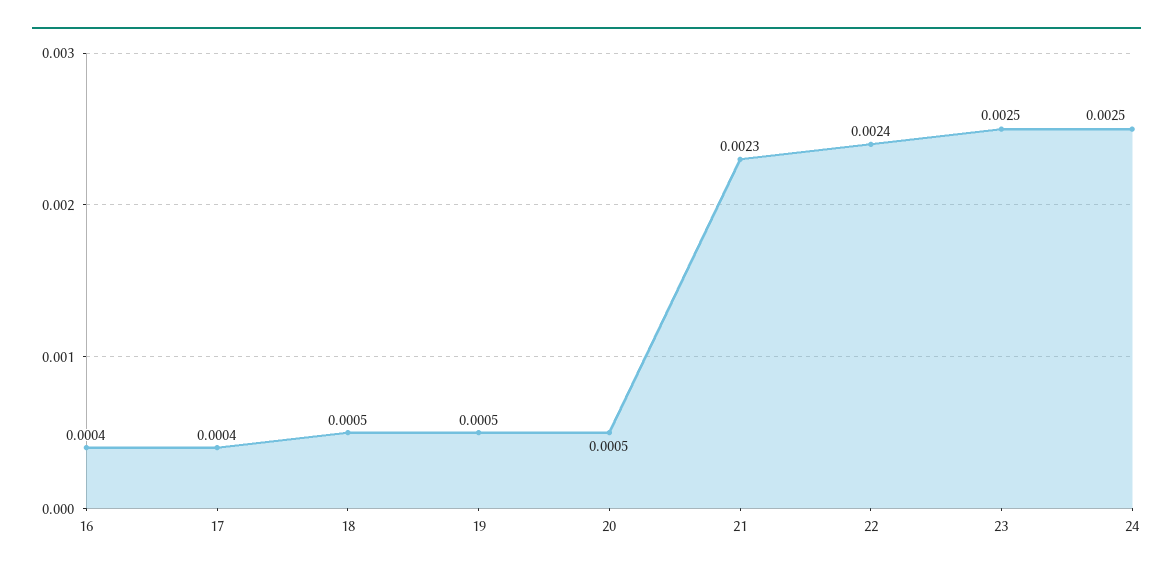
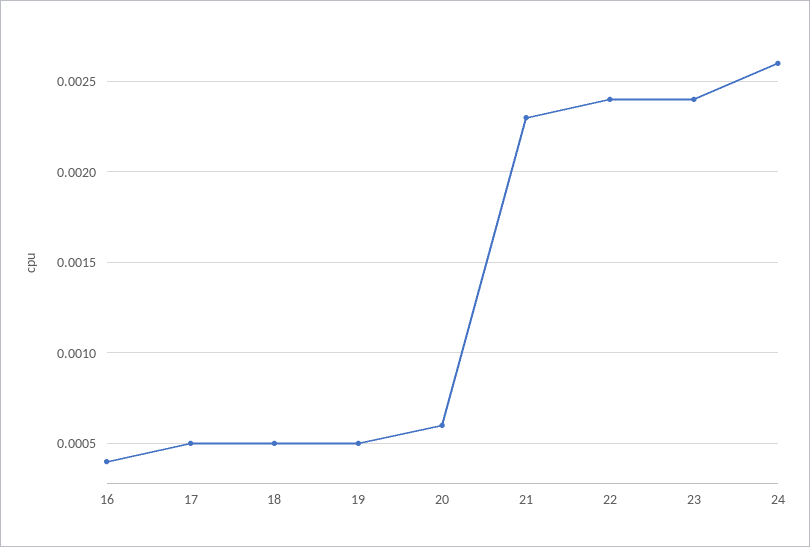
17: 0.0004 -> 0.0005
20: 0.0005 -> 0.0006
23: 0.0025 -> 0.0024
24: 0.0025 -> 0.0026

